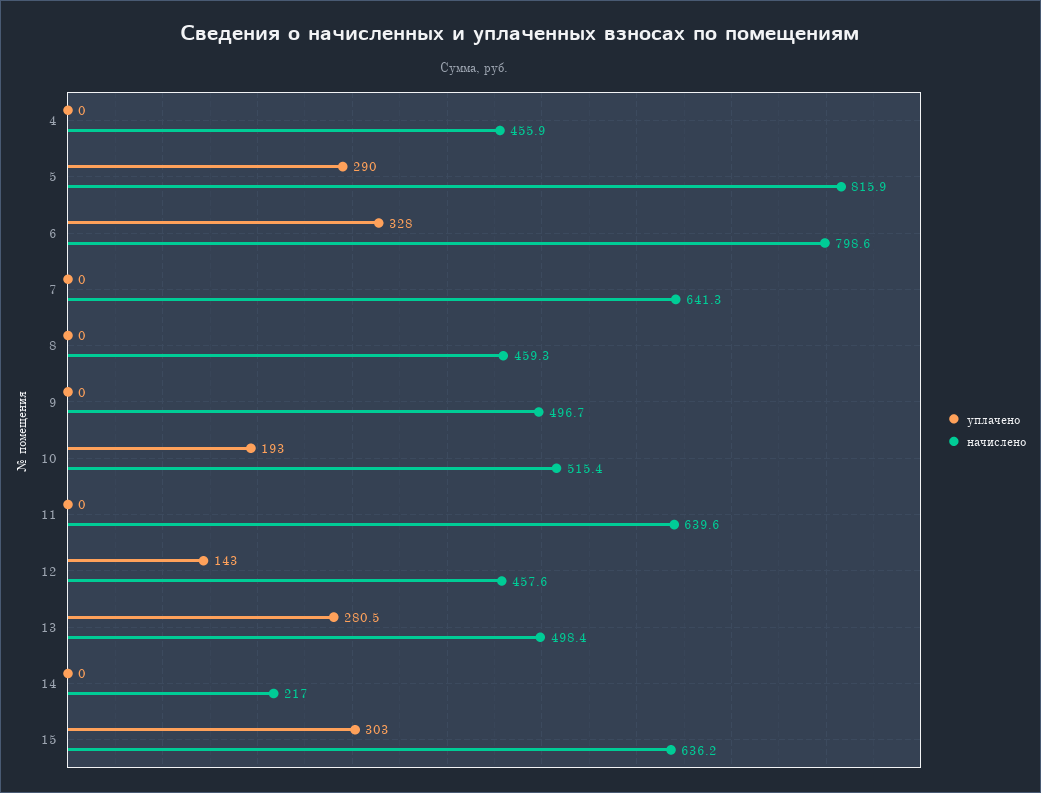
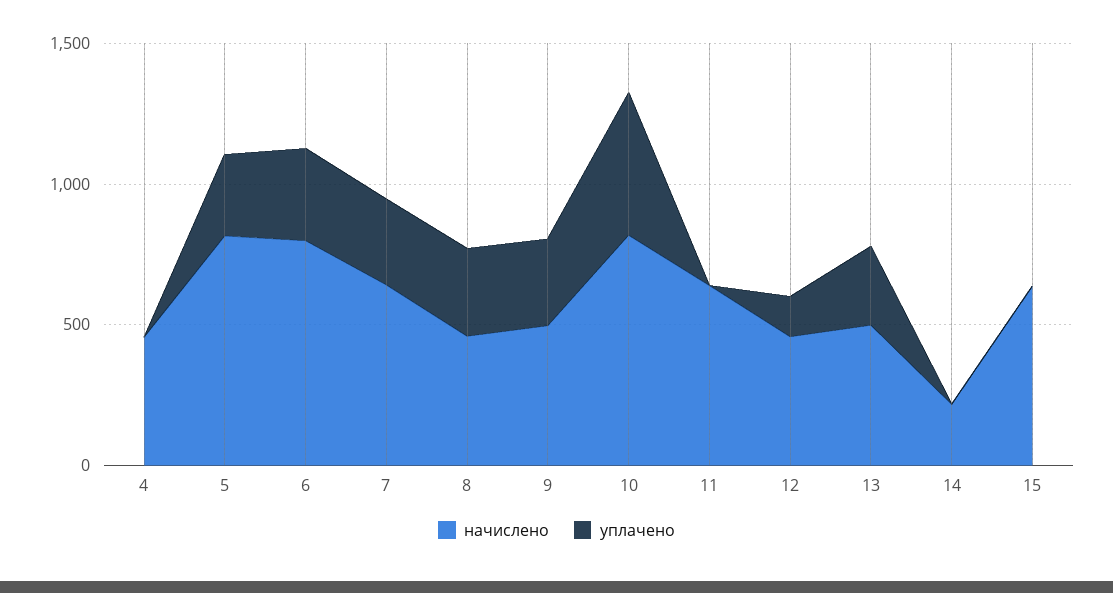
уплачено, 7: 0 -> 300
уплачено, 8: 0 -> 300
уплачено, 9: 0 -> 300
уплачено, 10: 193 -> 500
начислено, 10: 515.4 -> 800
уплачено, 15: 303 -> 0

